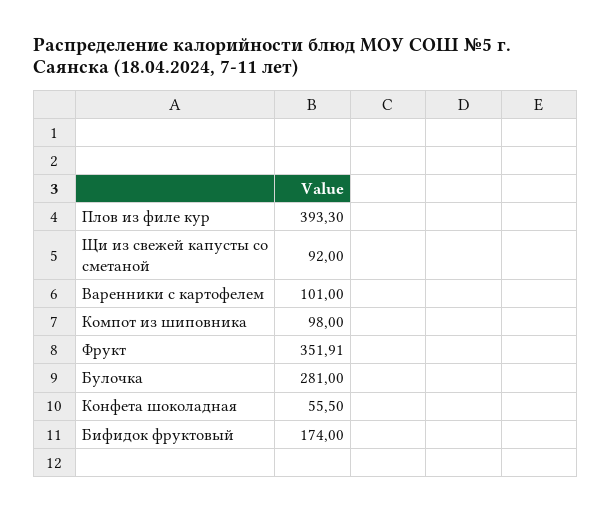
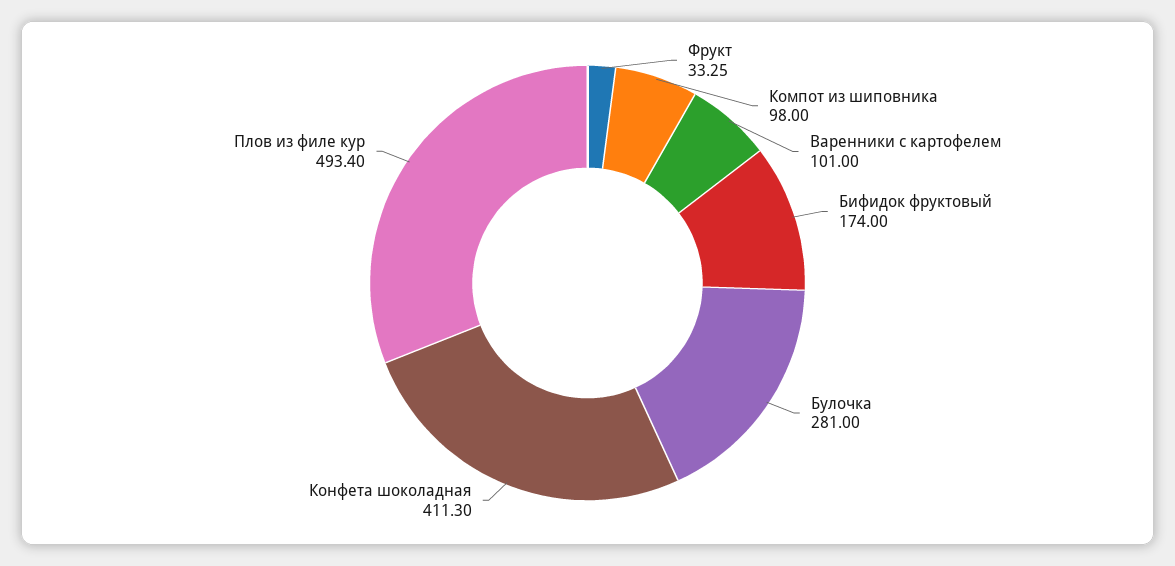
Плов из филе кур: 393.3 -> 493.4
Щи из свежей капусты со сметаной: 92 -> none
Фрукт: 351.91 -> 33.25
Конфета шоколадная: 55.5 -> 411.3

